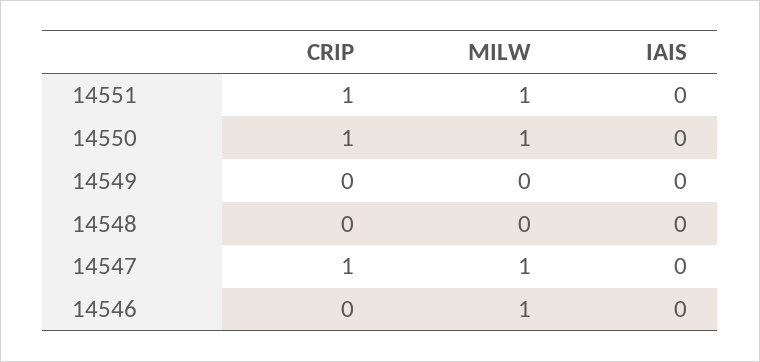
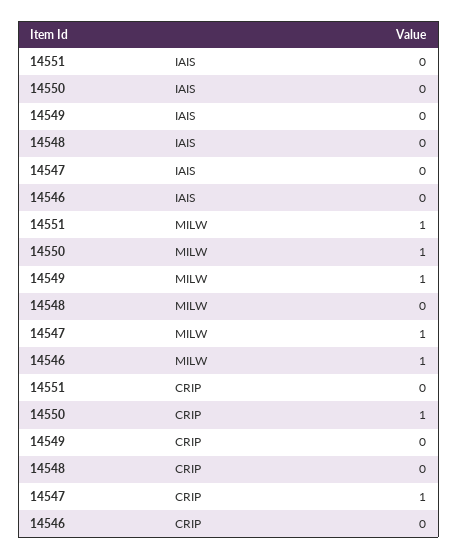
CRIP, 14551: 1 -> 0
MILW, 14549: 0 -> 1

